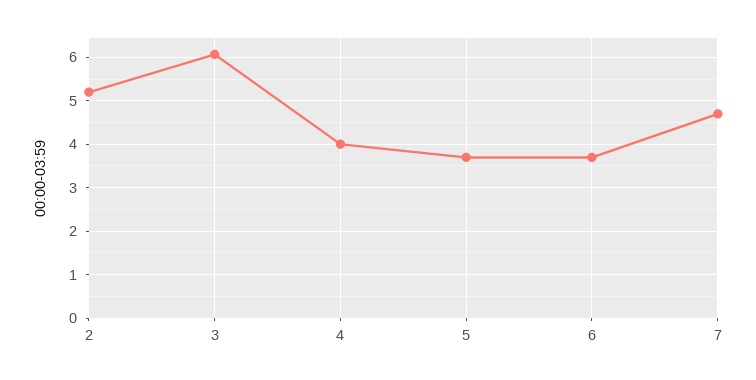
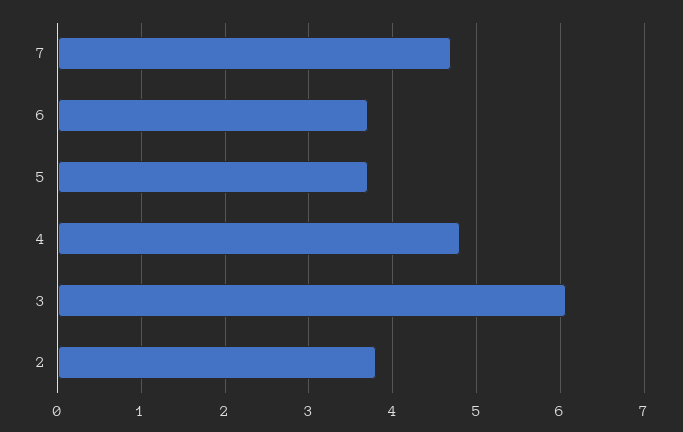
2: 5.2 -> 3.8
4: 4 -> 4.8

